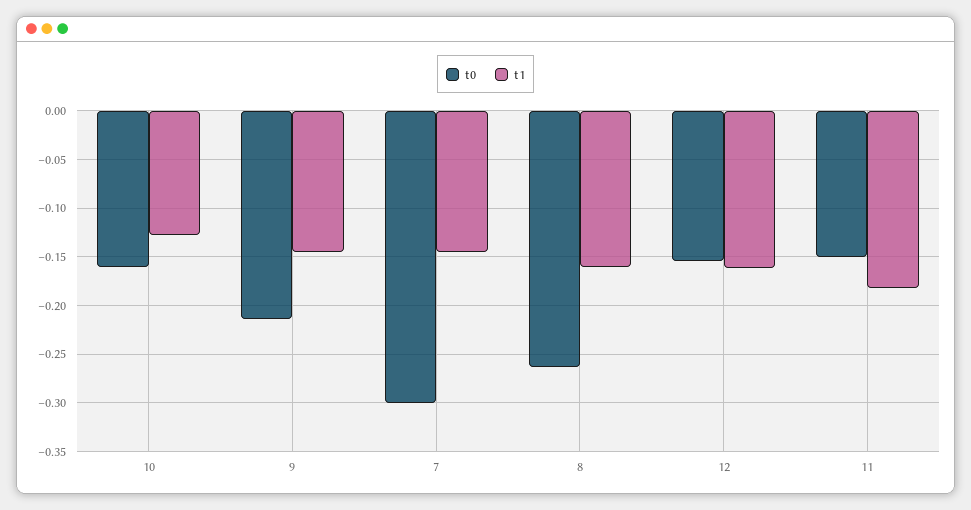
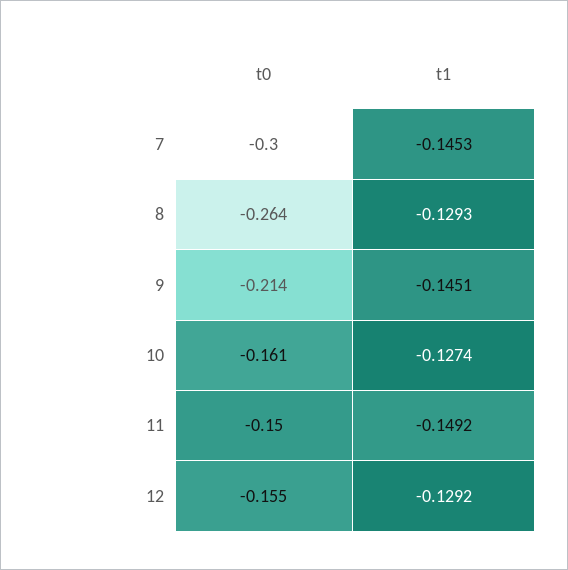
t1, 8: -0.16 -> -0.1293
t1, 12: -0.16 -> -0.1292
t1, 11: -0.18 -> -0.1492

